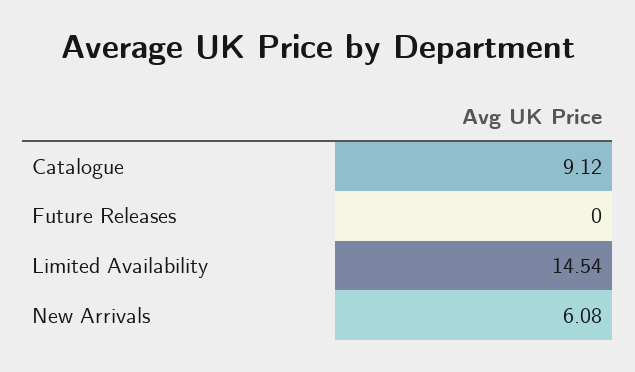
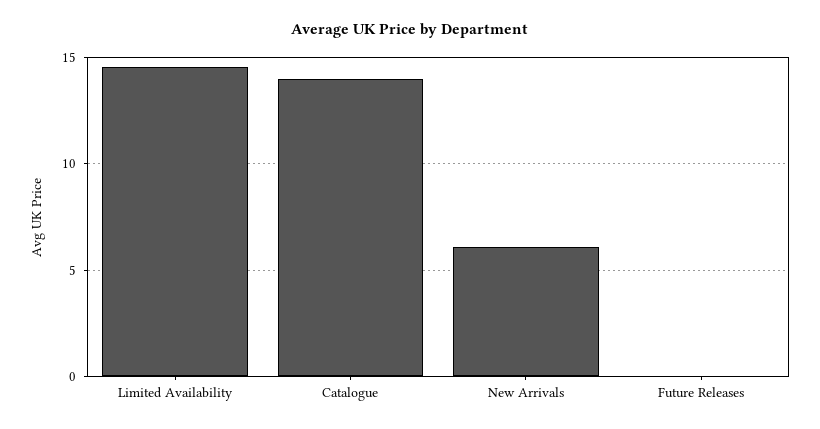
Catalogue: 9.12 -> 14

